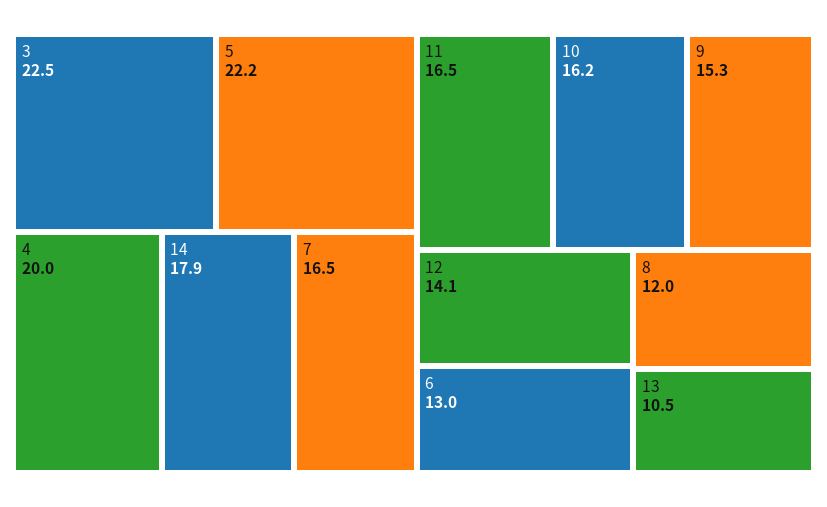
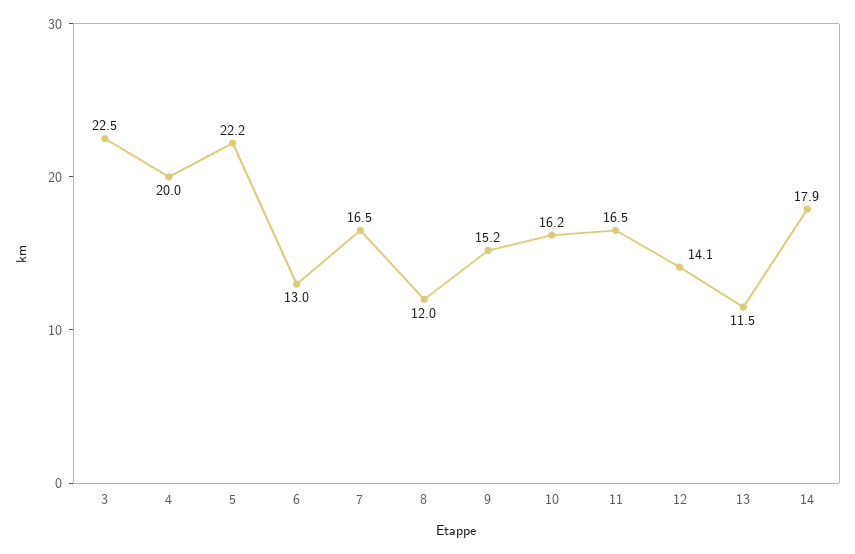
9: 15.3 -> 15.2
13: 10.5 -> 11.5

